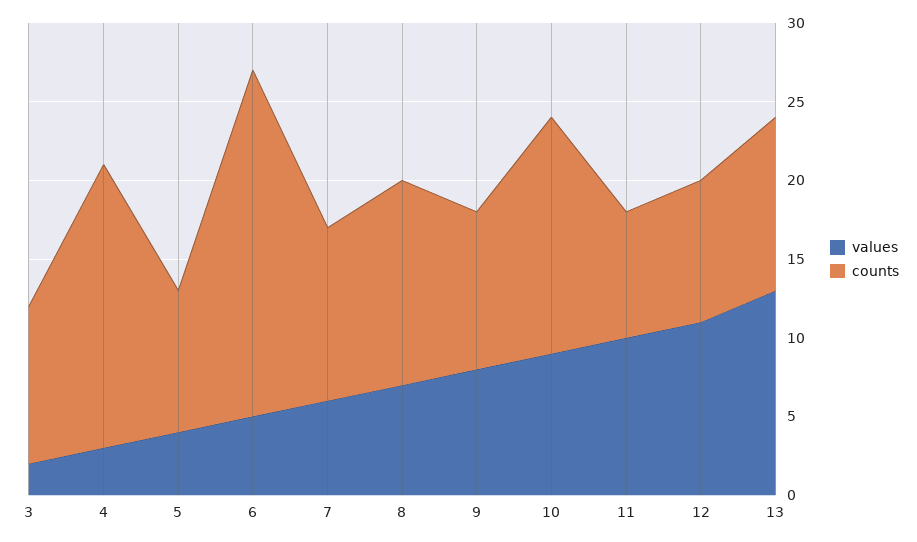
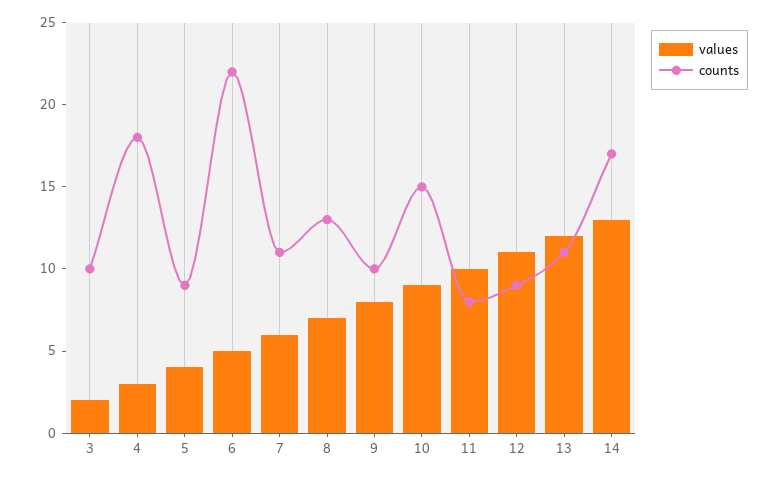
values, 13: 13 -> 12
values, 14: none -> 13
counts, 14: none -> 17

